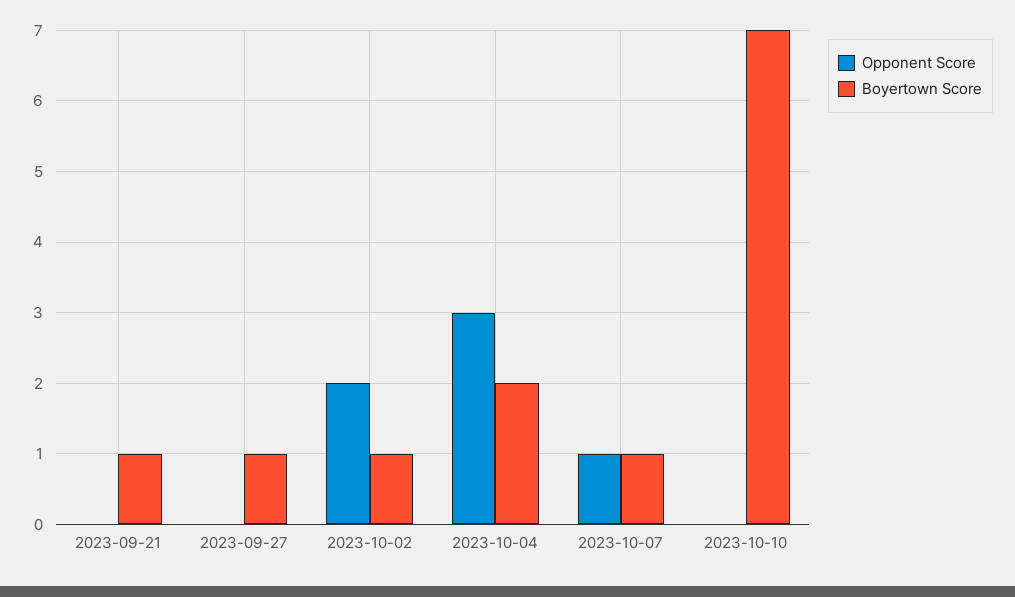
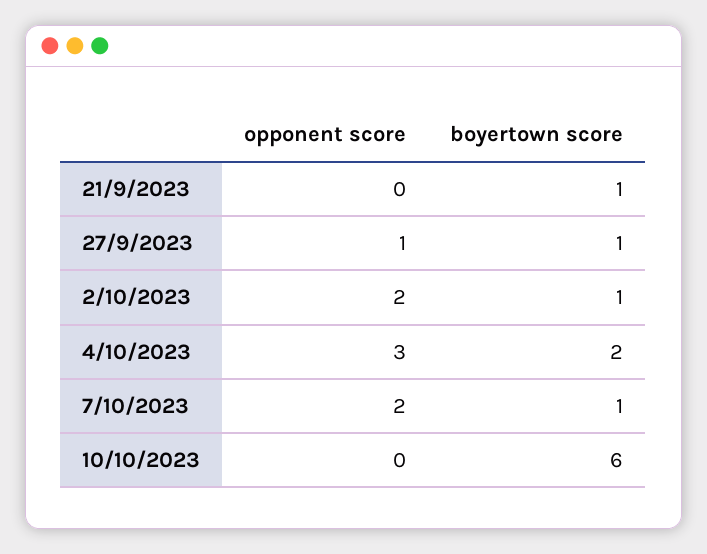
Opponent Score, 2023-09-27: 0 -> 1
Opponent Score, 2023-10-07: 1 -> 2
Boyertown Score, 2023-10-10: 7 -> 6

